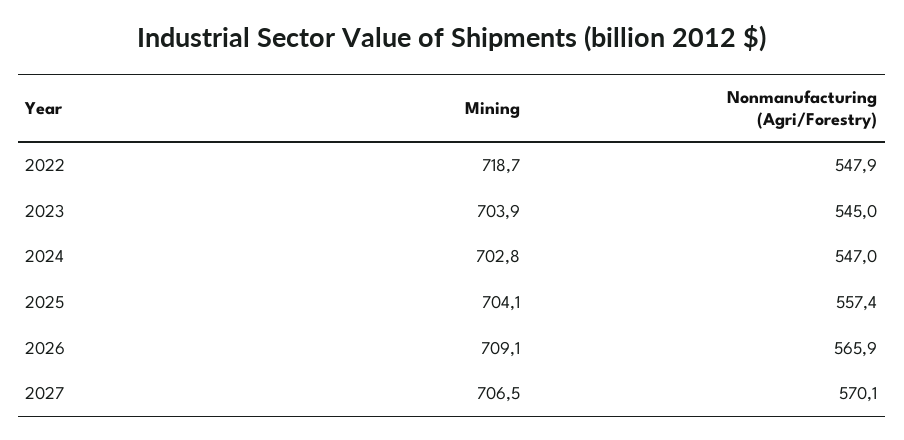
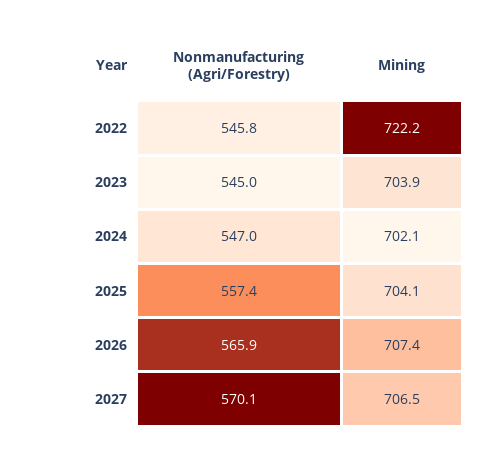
Mining, 2022: 718.7 -> 722.2
Nonmanufacturing (Agri/Forestry), 2022: 547.9 -> 545.8
Mining, 2024: 702.8 -> 702.1
Mining, 2026: 709.1 -> 707.4

